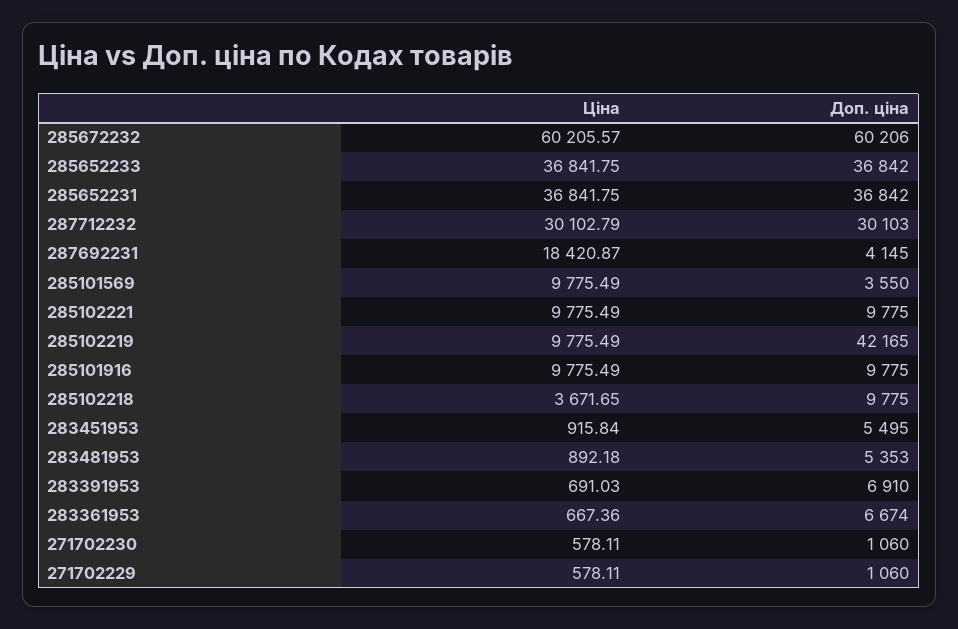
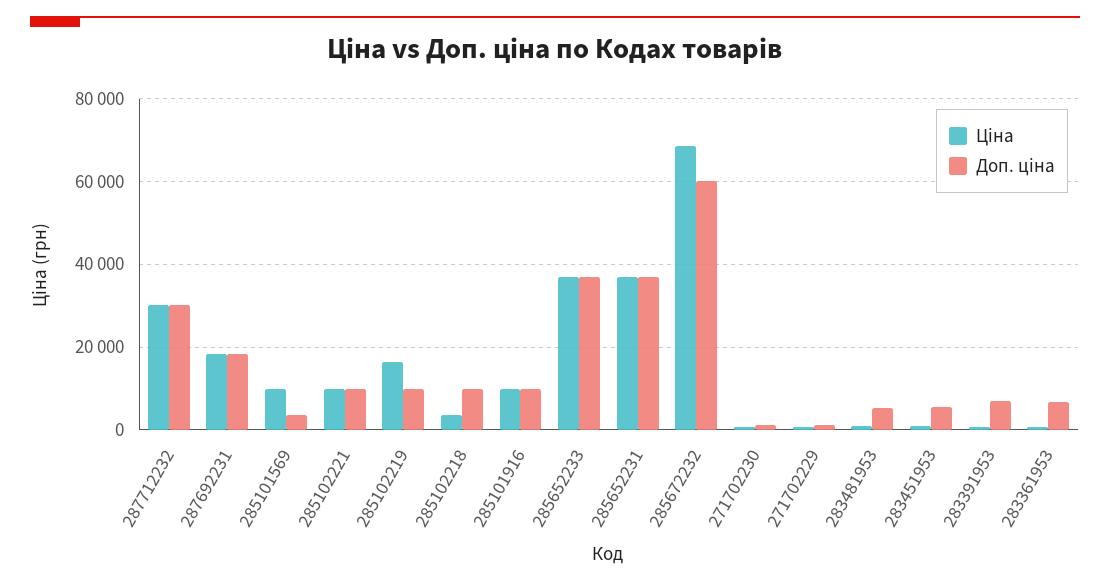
Ціна, 285672232: 60205.57 -> 68000
Доп. ціна, 287692231: 4145 -> 18000
Ціна, 285102219: 9775.49 -> 16000
Доп. ціна, 285102219: 42165 -> 10000

